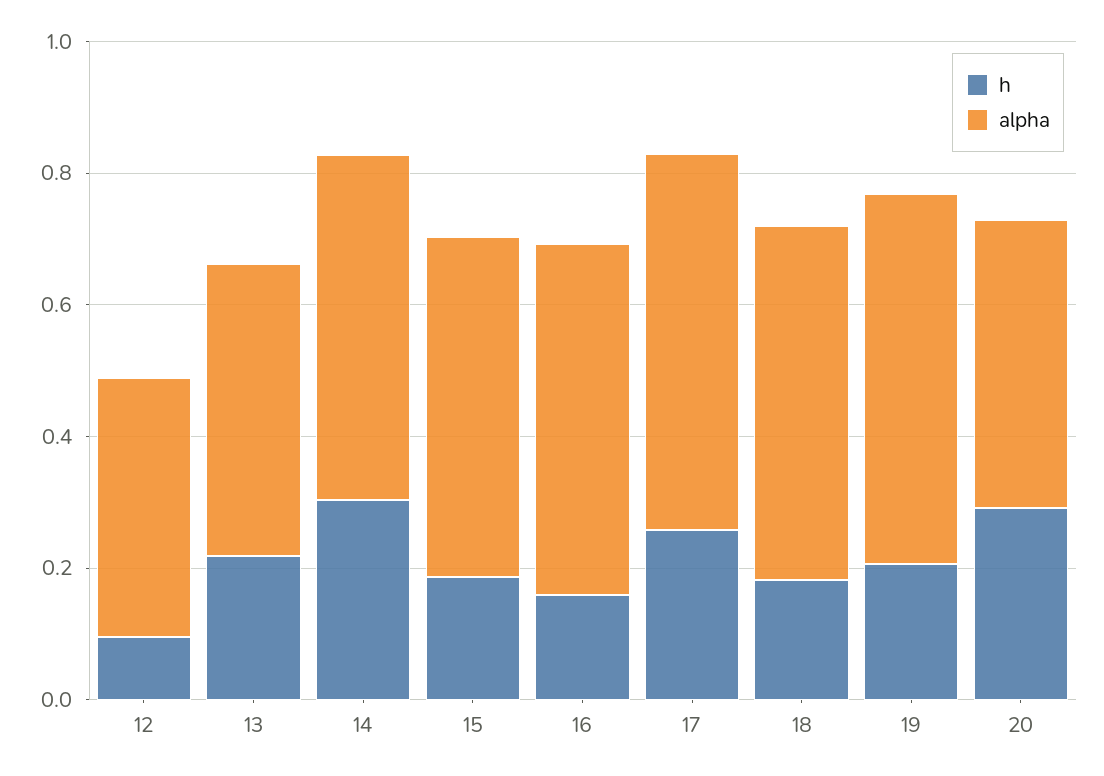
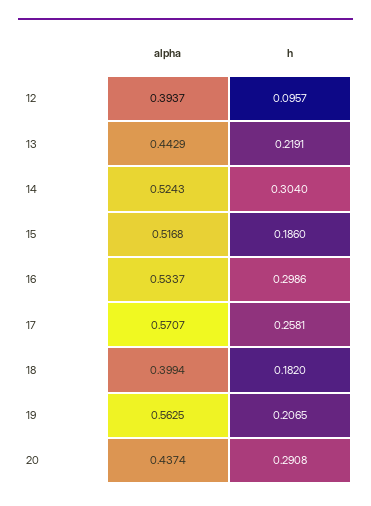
h, 16: 0.15 -> 0.2986
alpha, 18: 0.55 -> 0.3994

